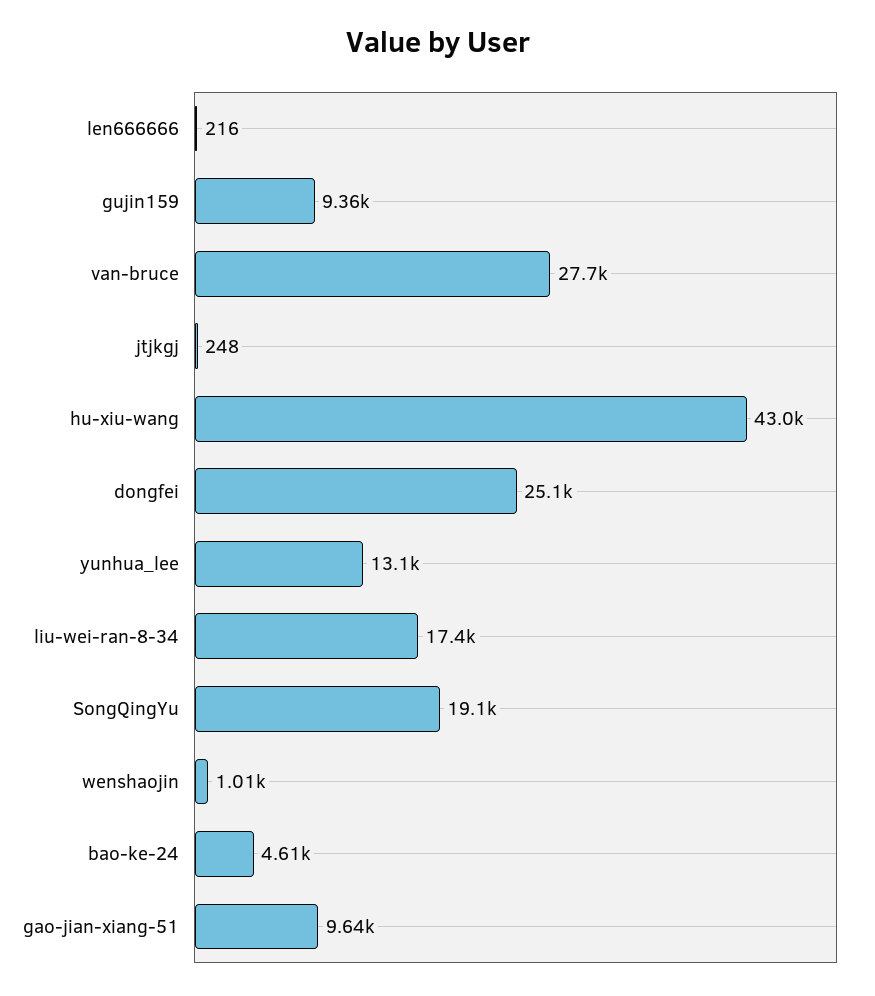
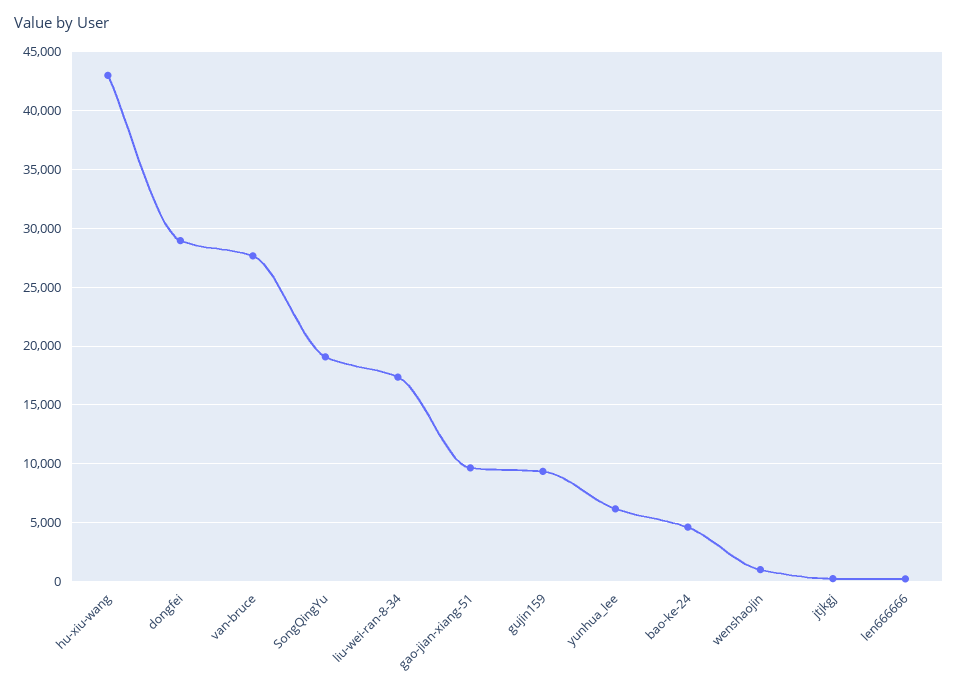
dongfei: 25100 -> 29000
yunhua_lee: 13100 -> 6000

